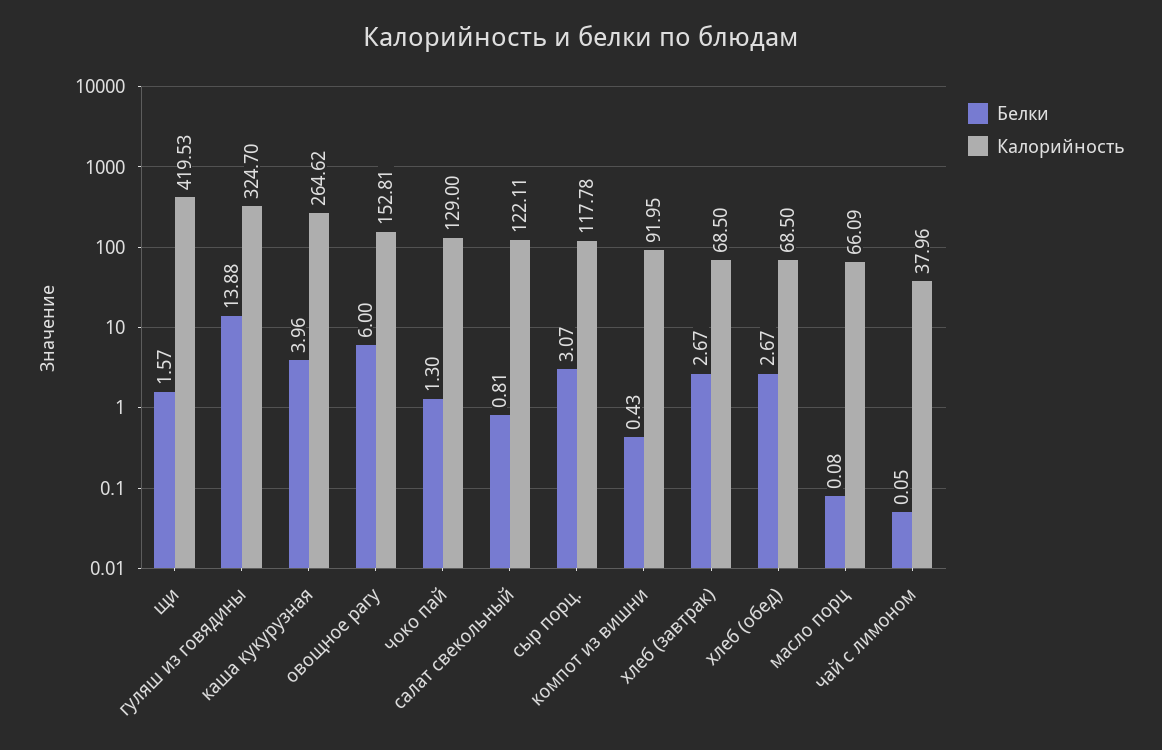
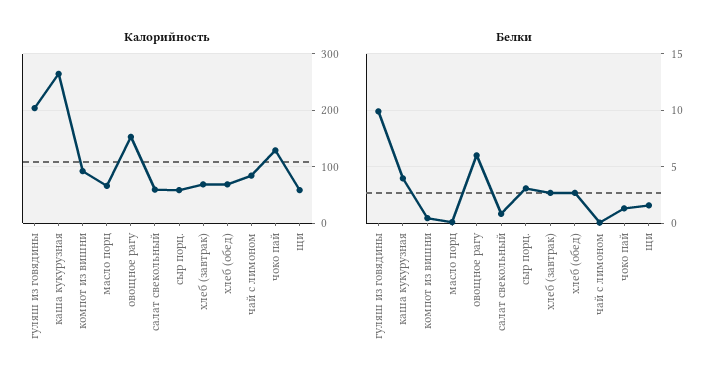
Калорийность, щи: 419.53 -> 60
Белки, гуляш из говядины: 13.88 -> 10
Калорийность, гуляш из говядины: 324.7 -> 200
Калорийность, салат свекольный: 122.11 -> 60
Калорийность, сыр порц.: 117.78 -> 60
Калорийность, чай с лимоном: 37.96 -> 80

